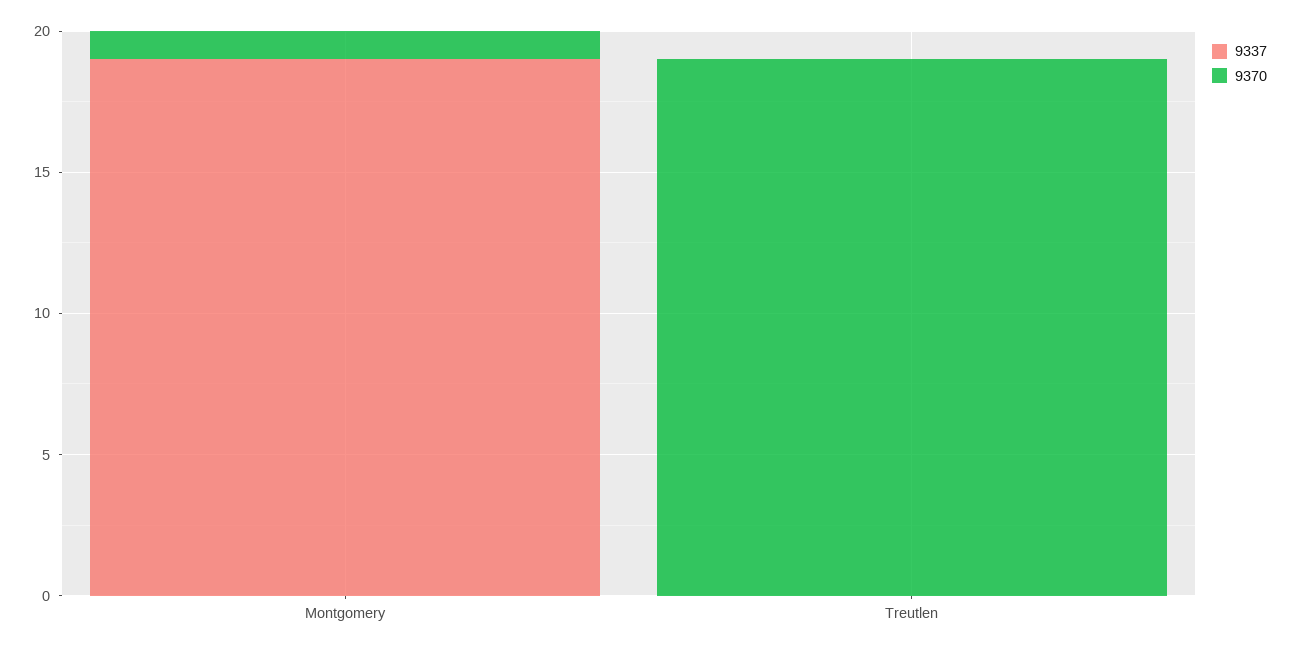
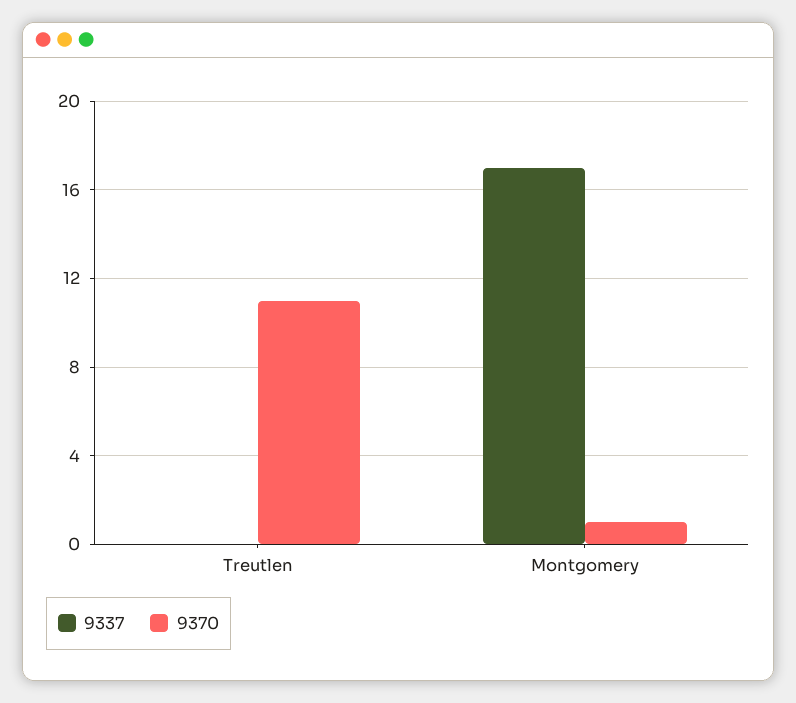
9337, Montgomery: 19 -> 17
9370, Treutlen: 19 -> 11

